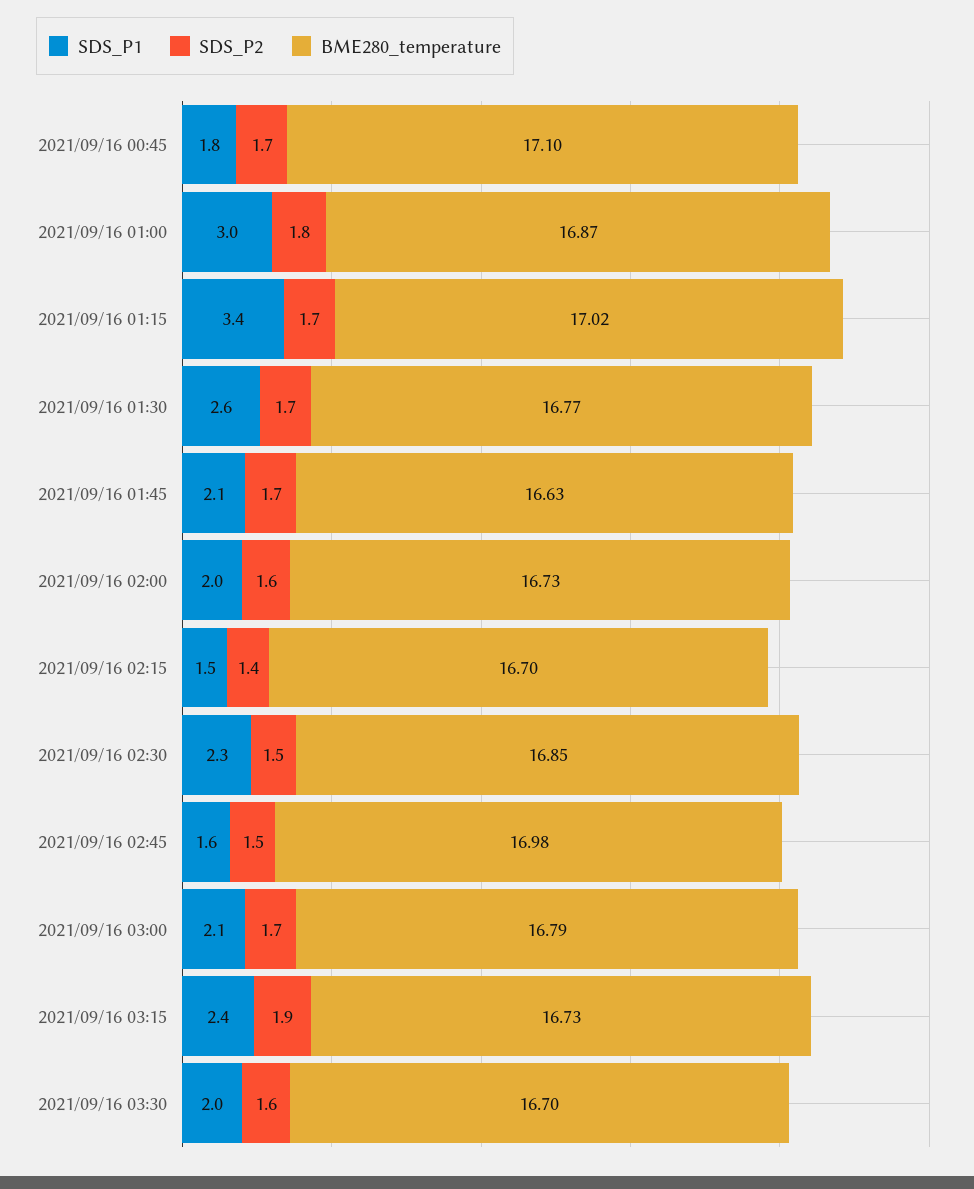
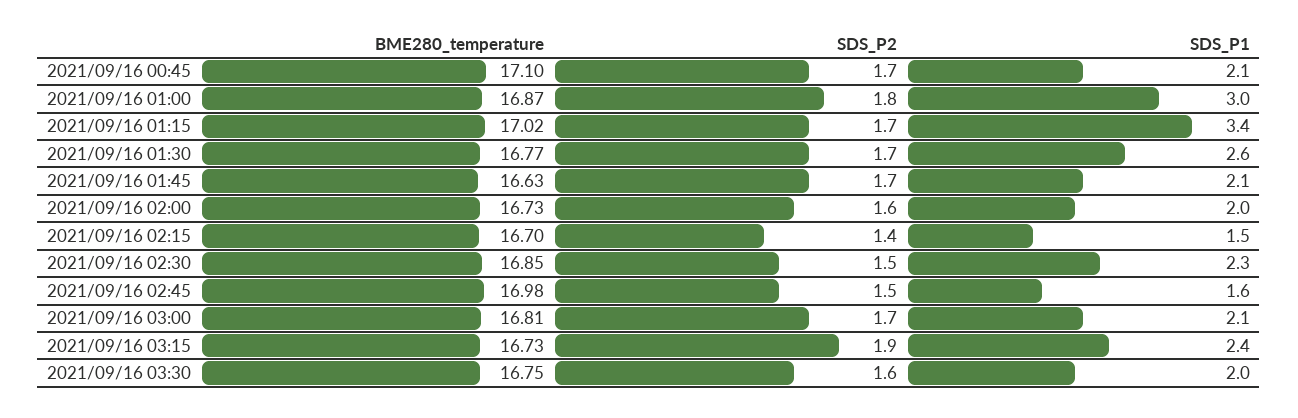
SDS_P1, 2021/09/16 00:45: 1.8 -> 2.1
BME280_temperature, 2021/09/16 03:00: 16.79 -> 16.81
BME280_temperature, 2021/09/16 03:30: 16.7 -> 16.75

